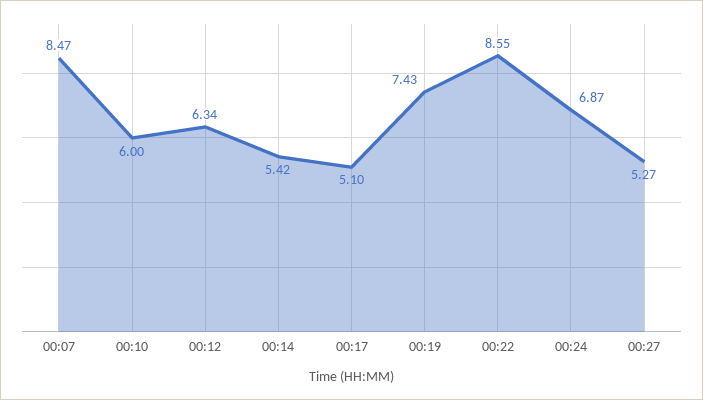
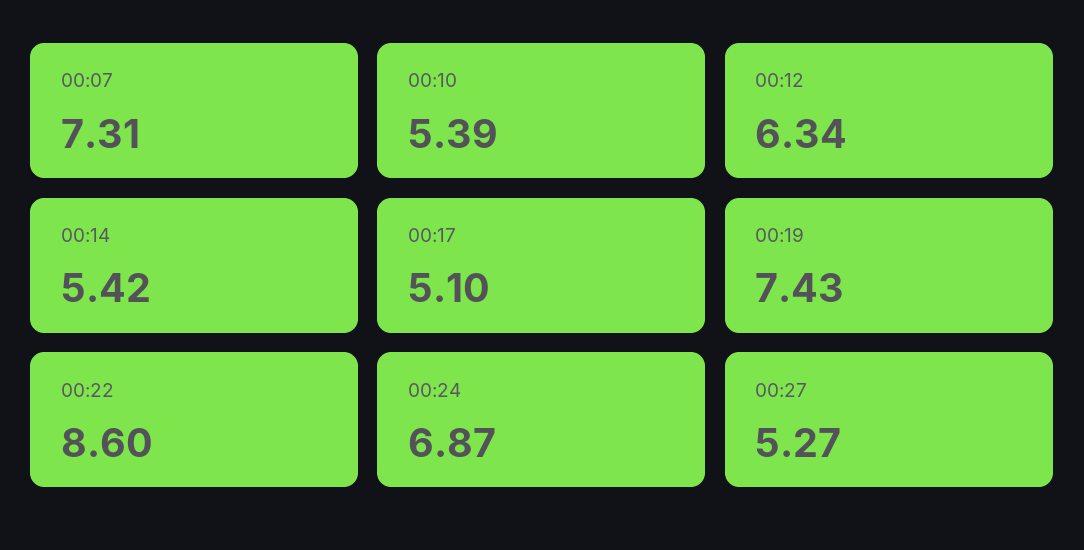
00:07: 8.47 -> 7.31
00:10: 6 -> 5.39
00:22: 8.55 -> 8.6

